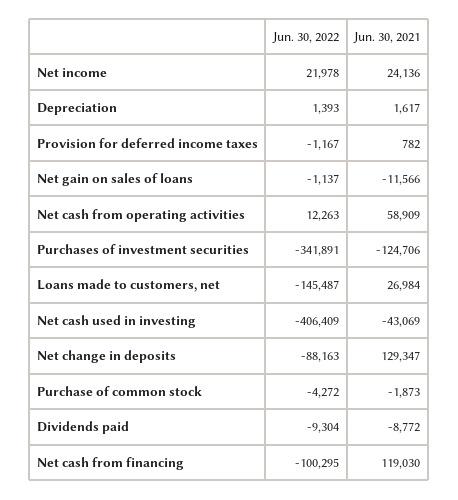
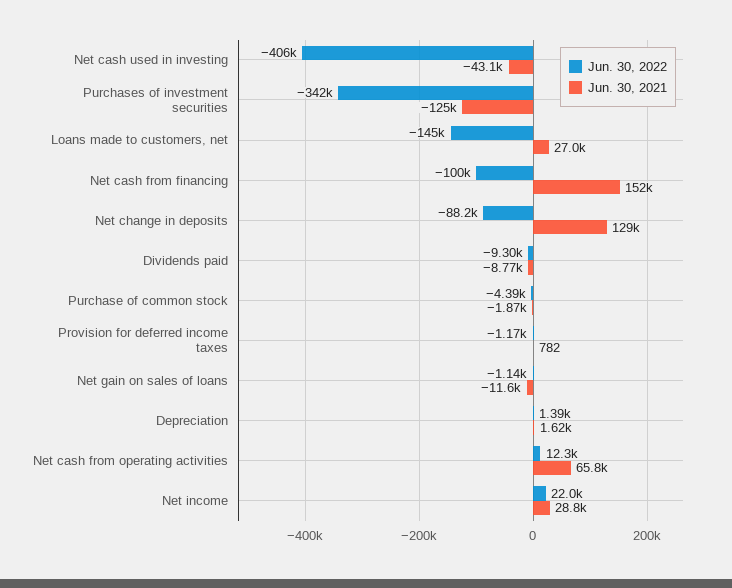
Jun. 30, 2021, Net income: 24136 -> 28800
Jun. 30, 2021, Net cash from operating activities: 58909 -> 65800
Jun. 30, 2022, Purchase of common stock: -4272 -> -4390
Jun. 30, 2021, Net cash from financing: 119030 -> 152000

